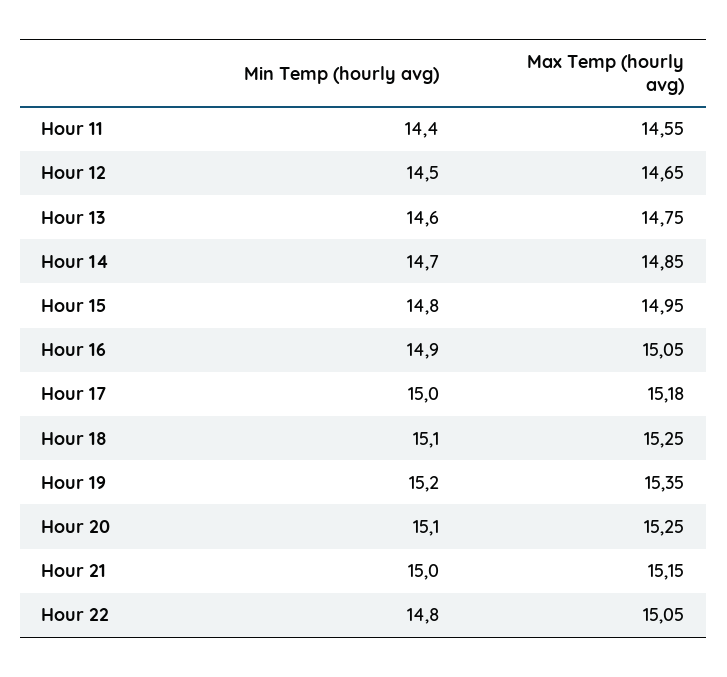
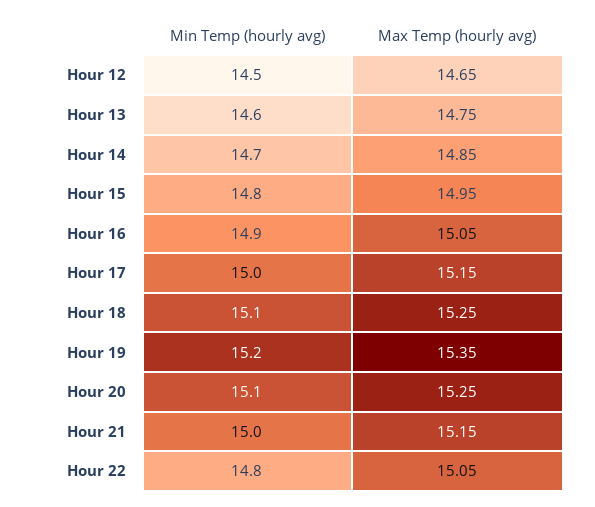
Min Temp (hourly avg), Hour 11: 14.4 -> none
Max Temp (hourly avg), Hour 11: 14.55 -> none
Max Temp (hourly avg), Hour 17: 15.18 -> 15.15

